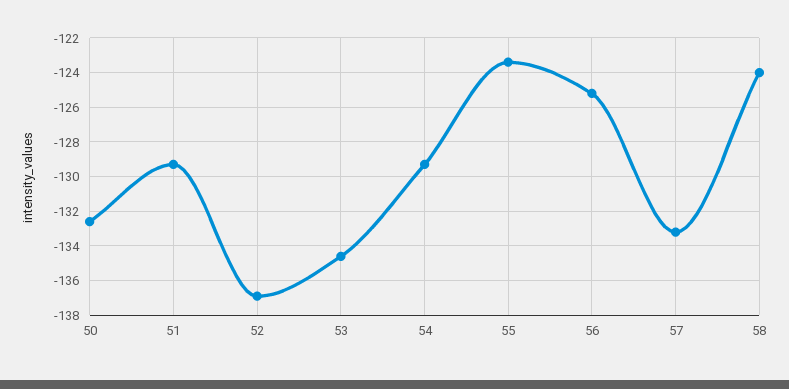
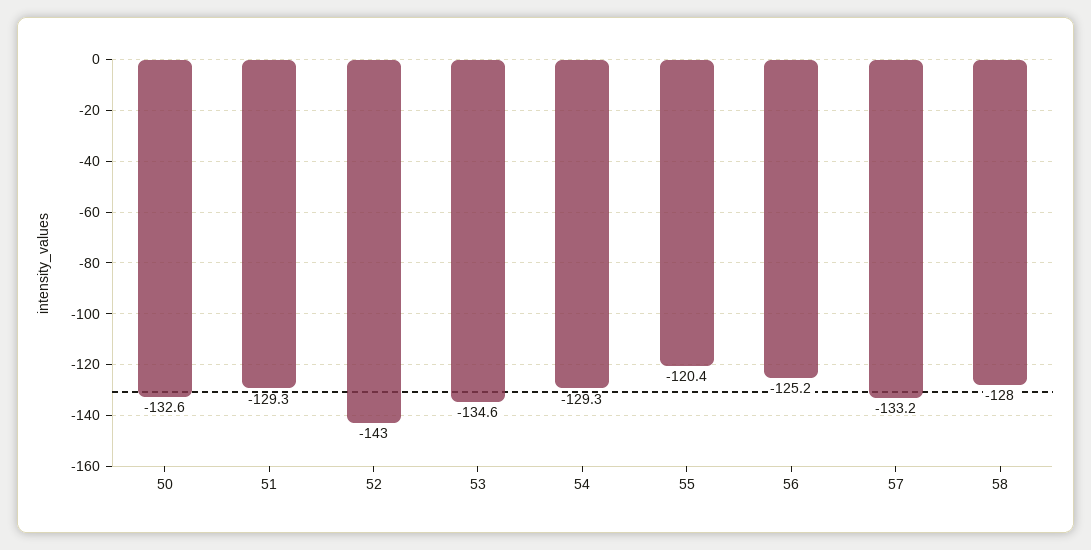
52: -137 -> -143
55: -123.5 -> -120.4
58: -124 -> -128

